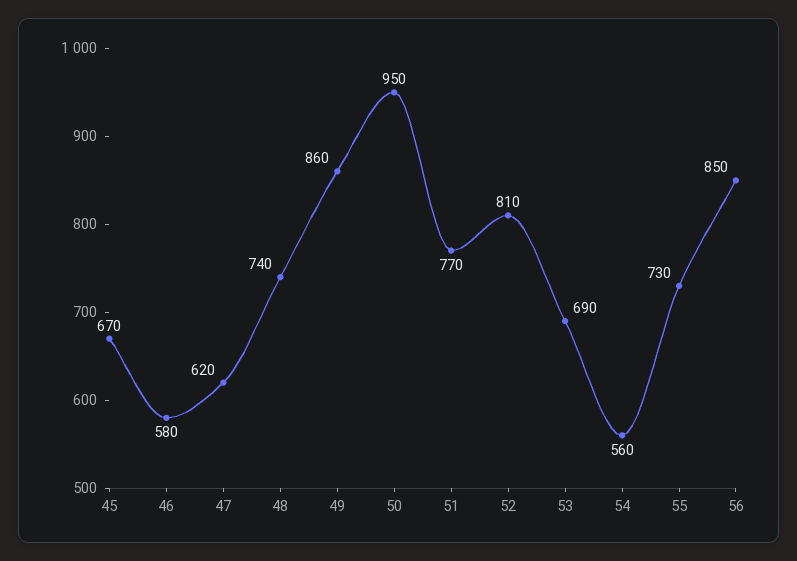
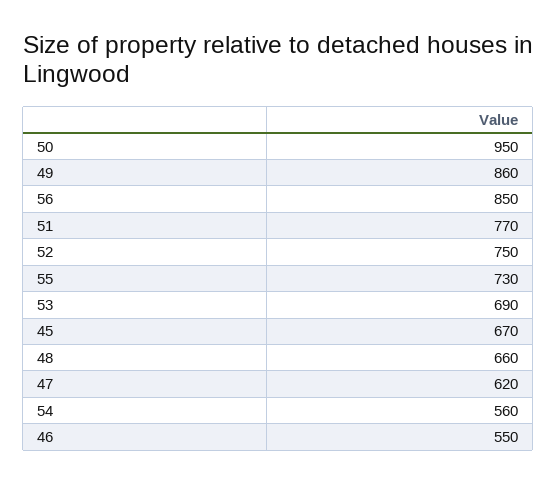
46: 580 -> 550
48: 740 -> 660
52: 810 -> 750

